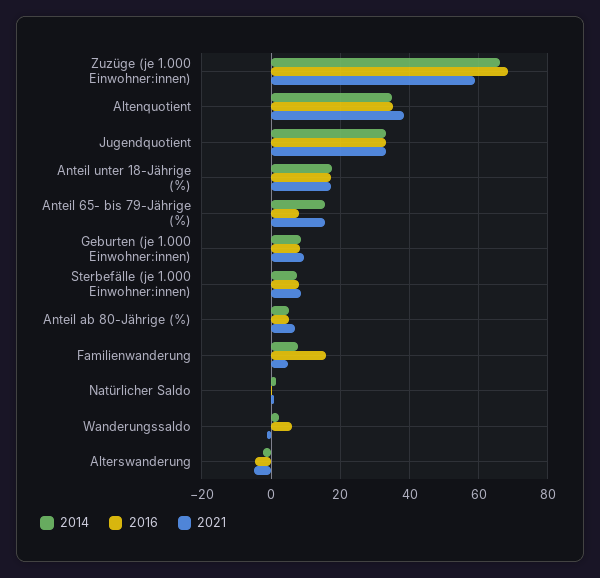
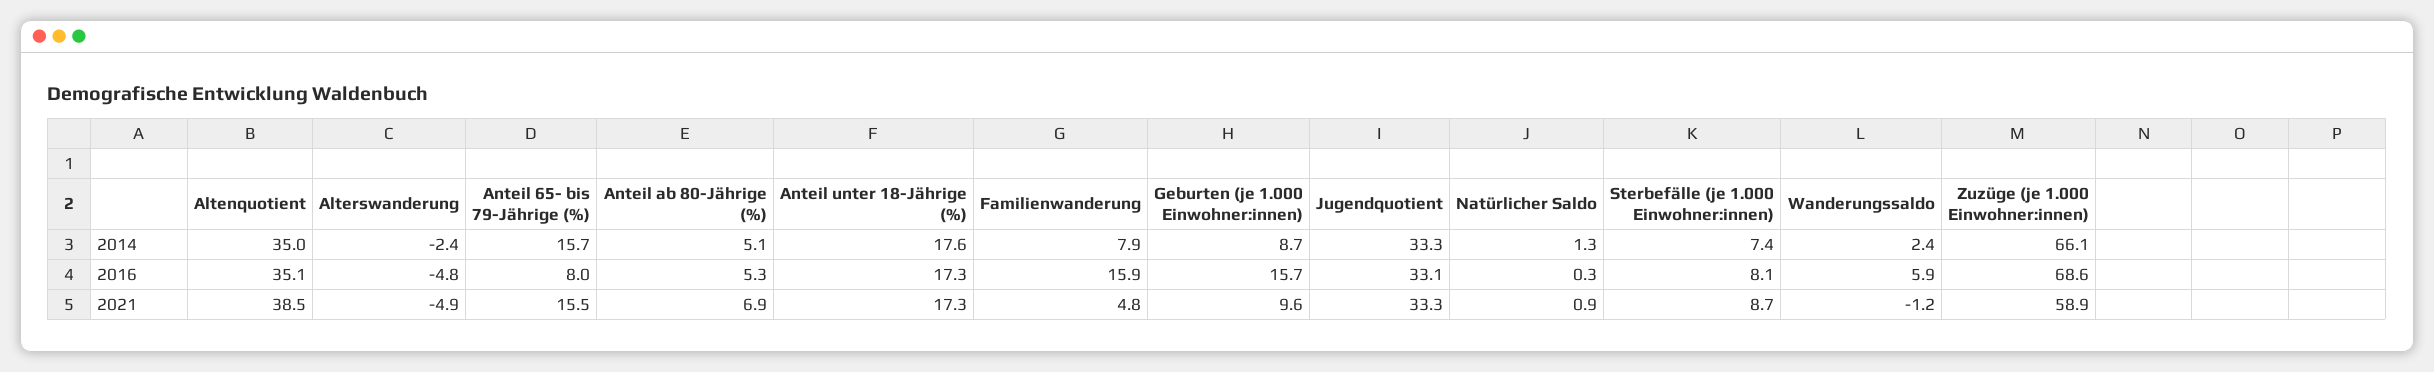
2016, Geburten (je 1.000 Einwohner:innen): 8 -> 15.7

